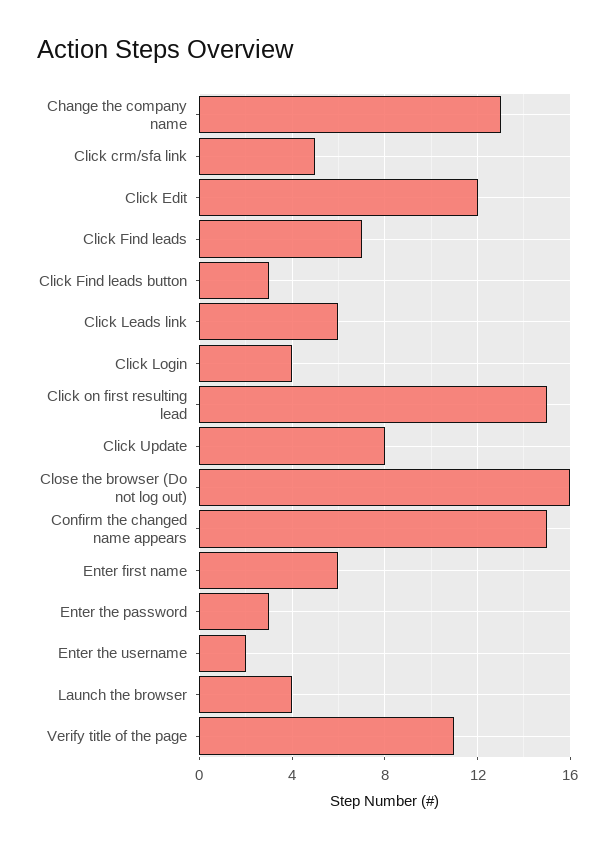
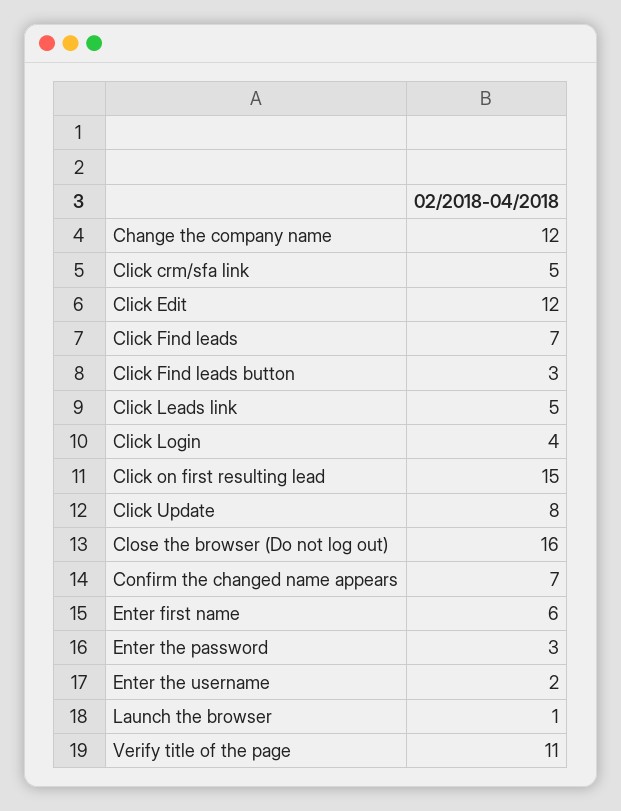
Change the company name: 13 -> 12
Click Leads link: 6 -> 5
Confirm the changed name appears: 15 -> 7
Launch the browser: 4 -> 1

